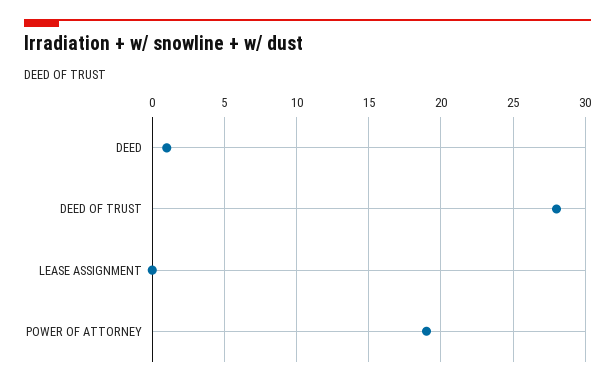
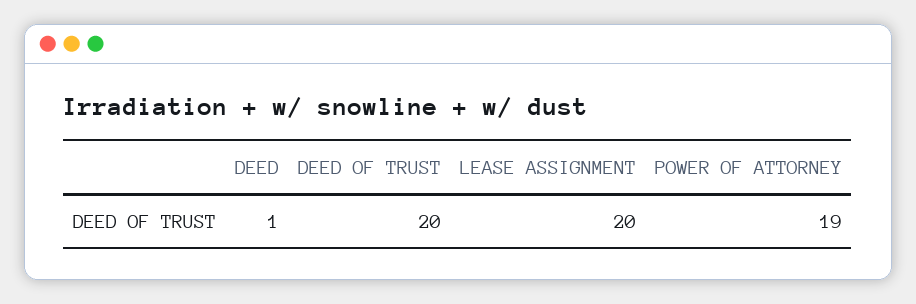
DEED OF TRUST: 28 -> 20
LEASE ASSIGNMENT: 0 -> 20

